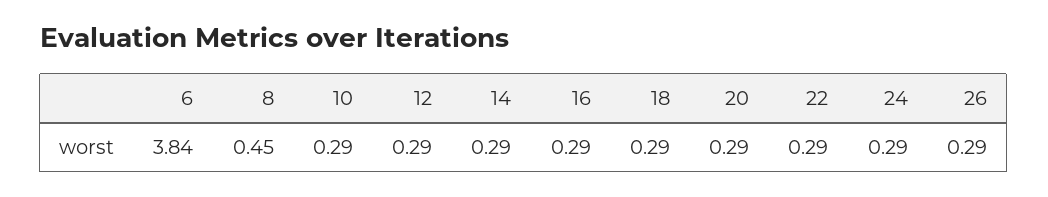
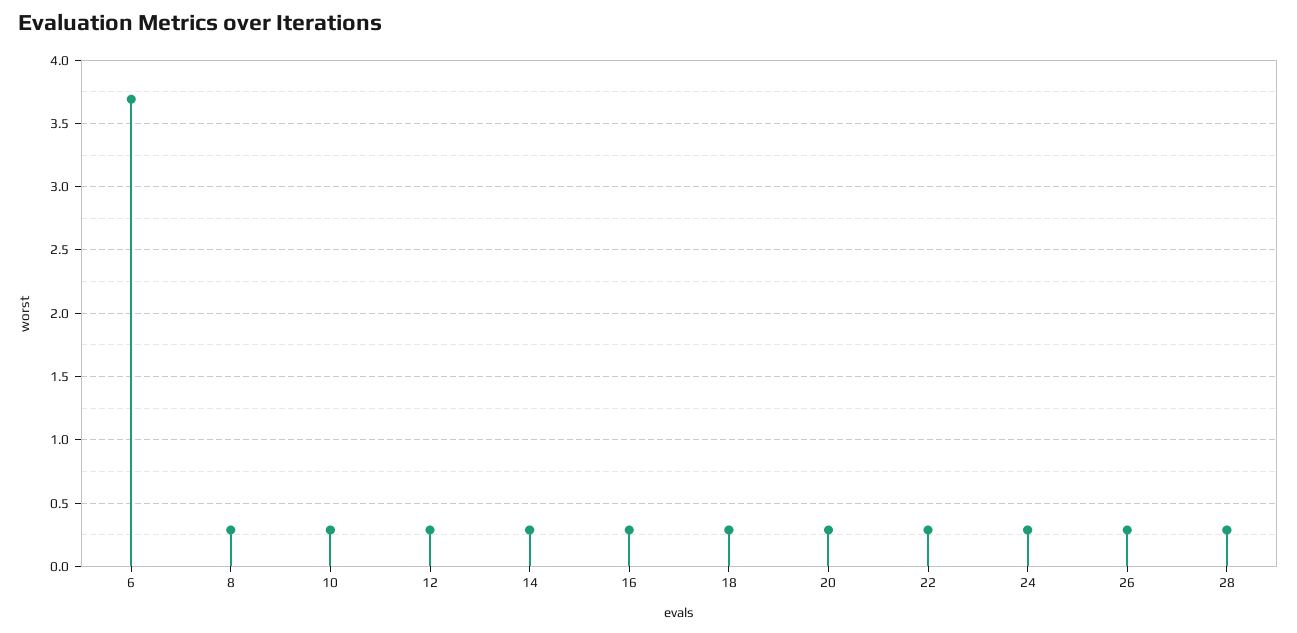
6: 3.84 -> 3.7
8: 0.45 -> 0.3
28: none -> 0.3

